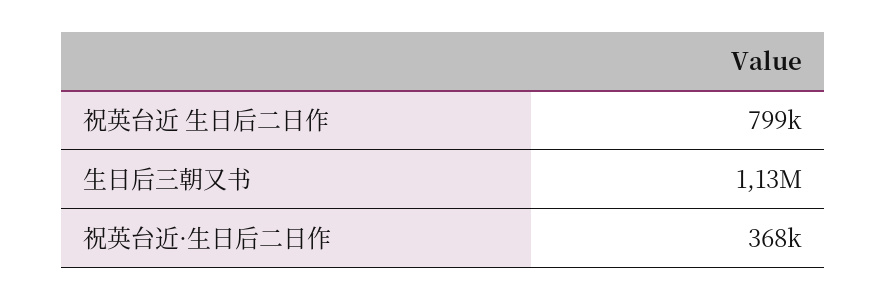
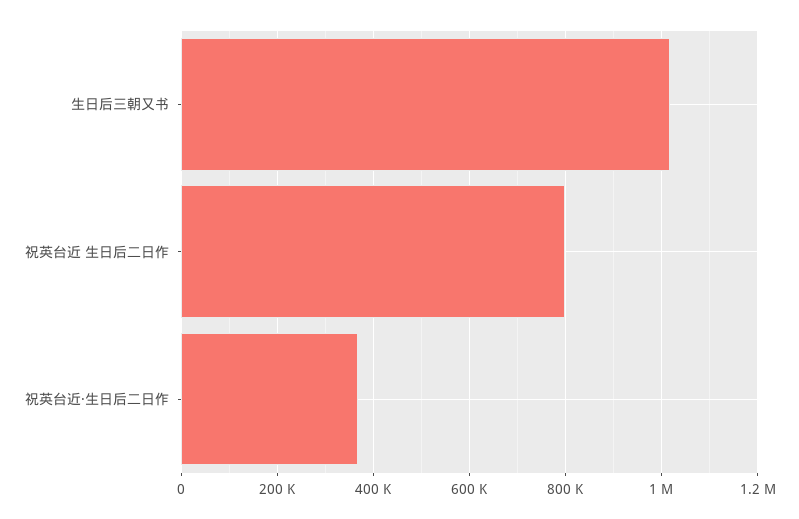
生日后三朝又书: 1130000 -> 1020000

